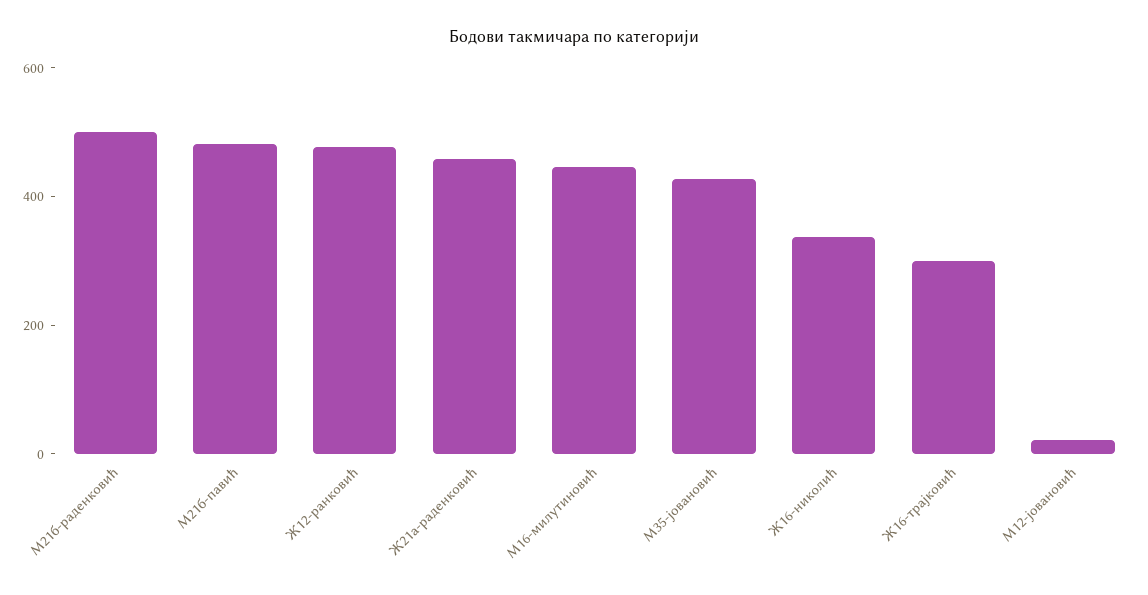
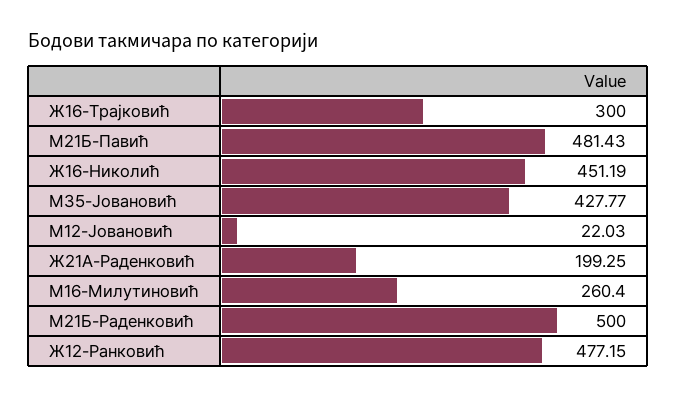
Ж21а-раденковић: 450 -> 199.25
М16-милутиновић: 450 -> 260.4
Ж16-николић: 350 -> 451.19

